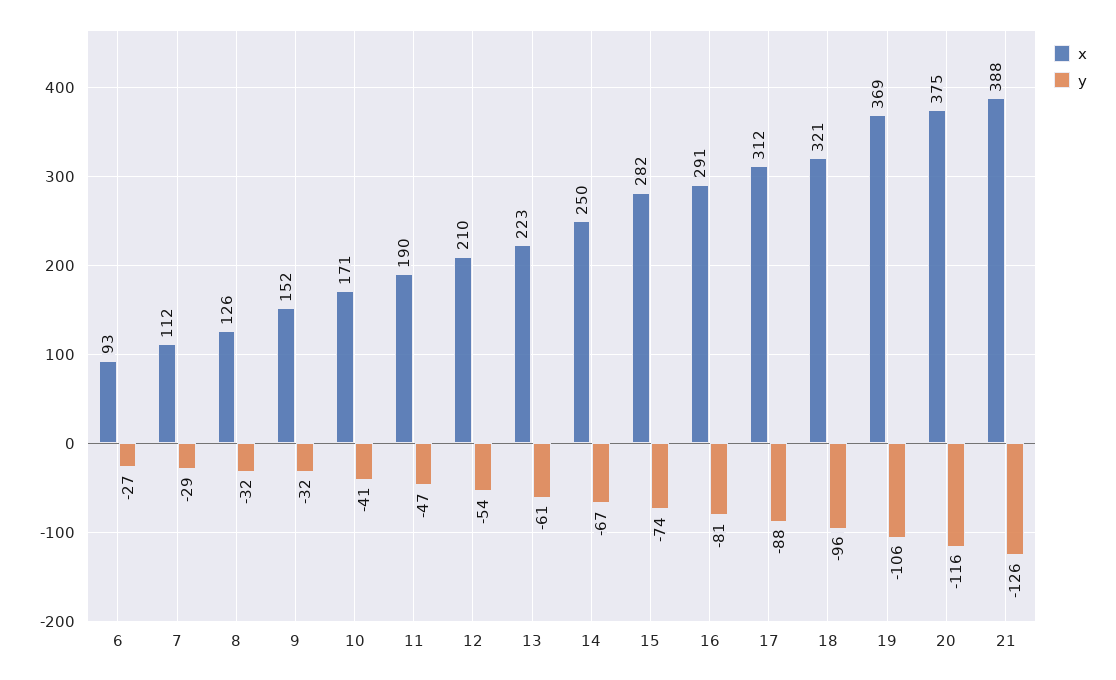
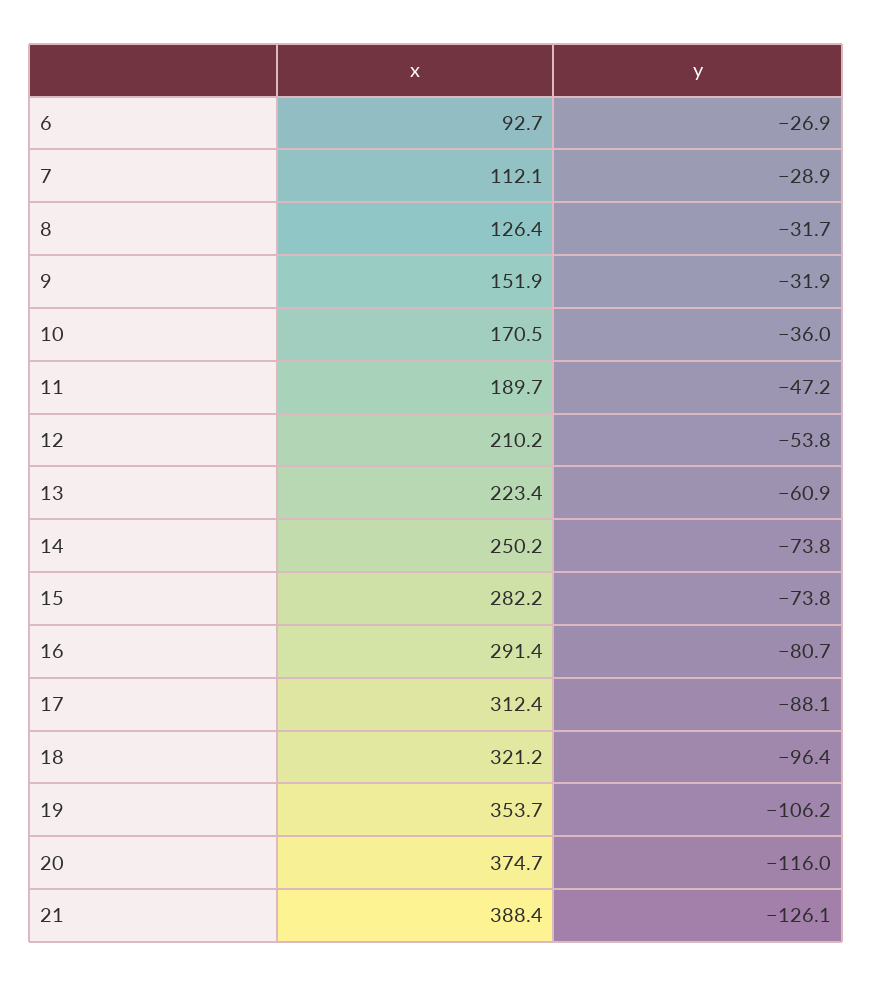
y, 10: -41 -> -36
y, 14: -67 -> -73.8
x, 19: 369 -> 353.7

